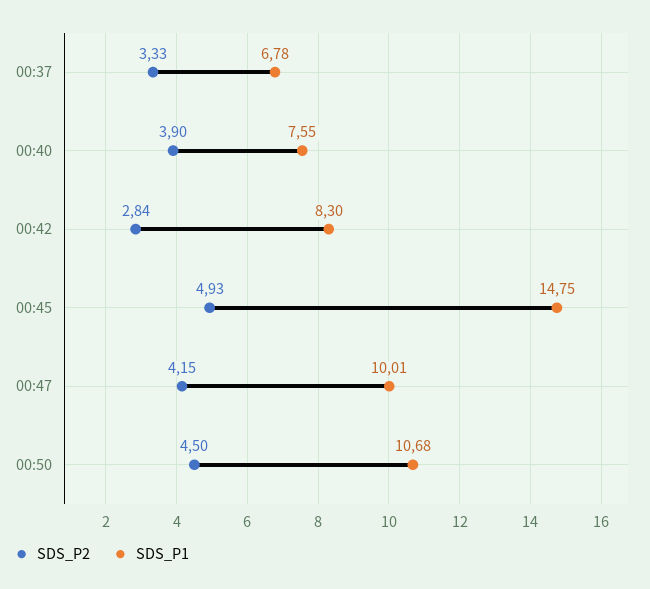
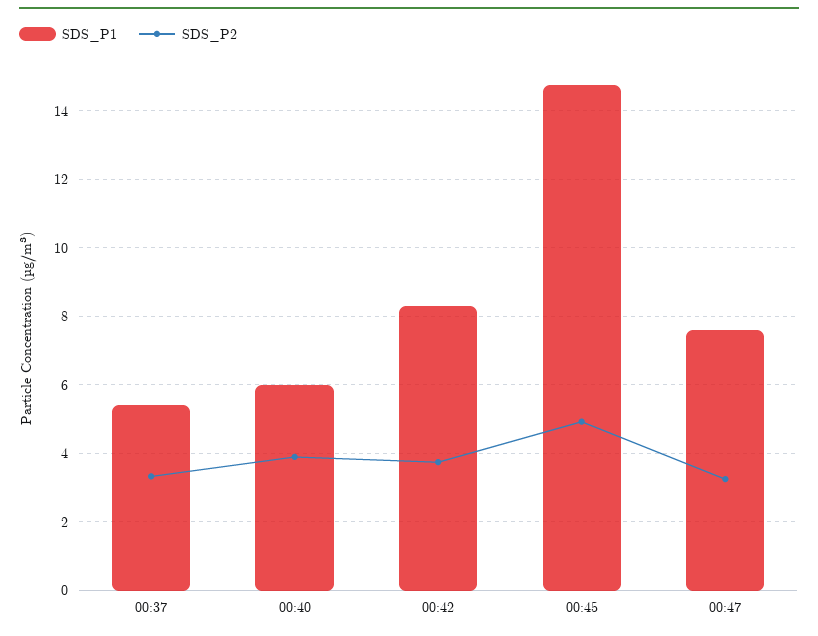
SDS_P1, 00:37: 6.78 -> 5.4
SDS_P1, 00:40: 7.55 -> 6
SDS_P2, 00:42: 2.84 -> 3.8
SDS_P2, 00:47: 4.15 -> 3.2
SDS_P1, 00:47: 10.01 -> 7.6
SDS_P2, 00:50: 4.5 -> none
SDS_P1, 00:50: 10.68 -> none

